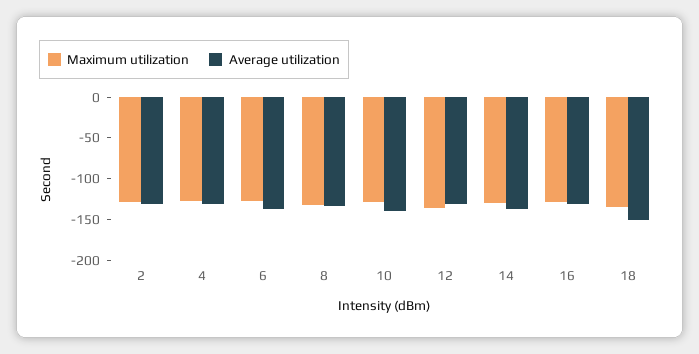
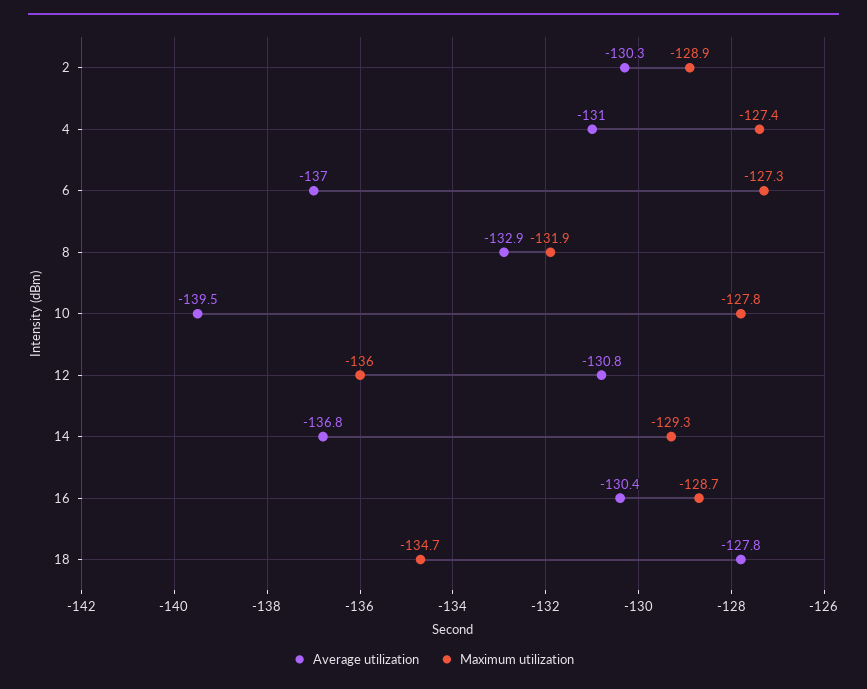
Average utilization, 18: -150 -> -127.8

